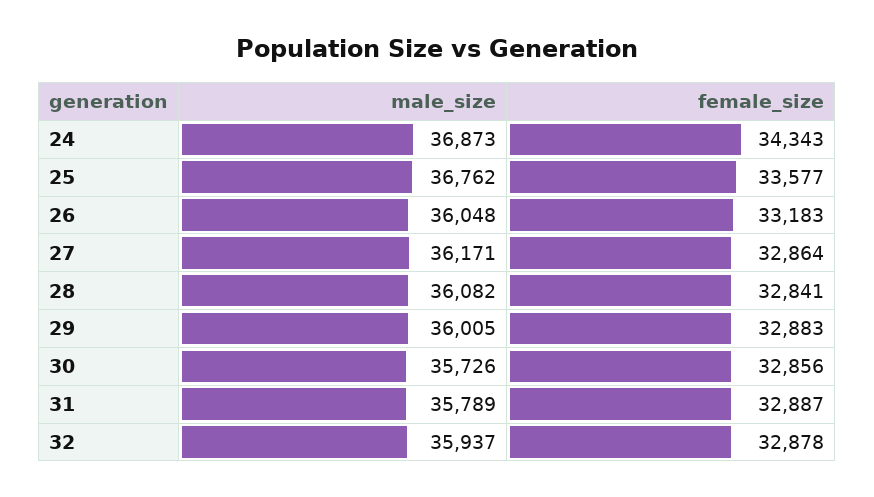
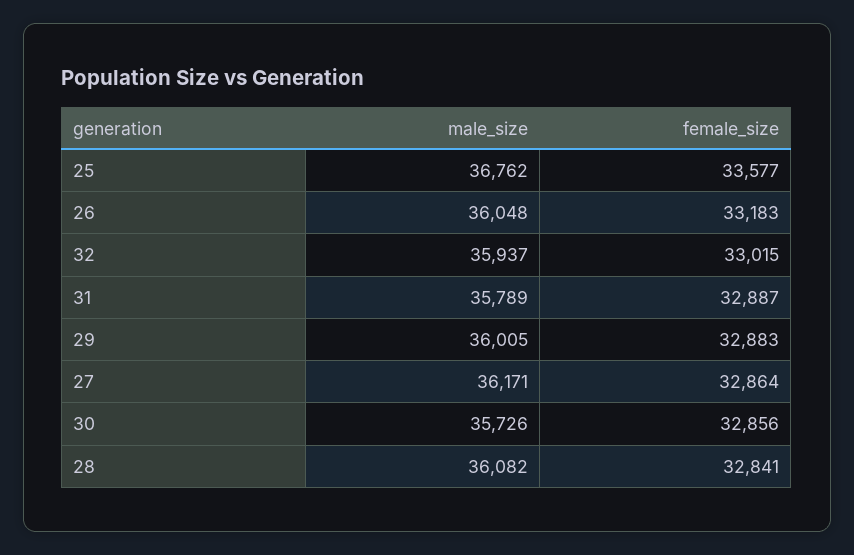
male_size, 24: 36873 -> none
female_size, 24: 34343 -> none
female_size, 32: 32878 -> 33015

